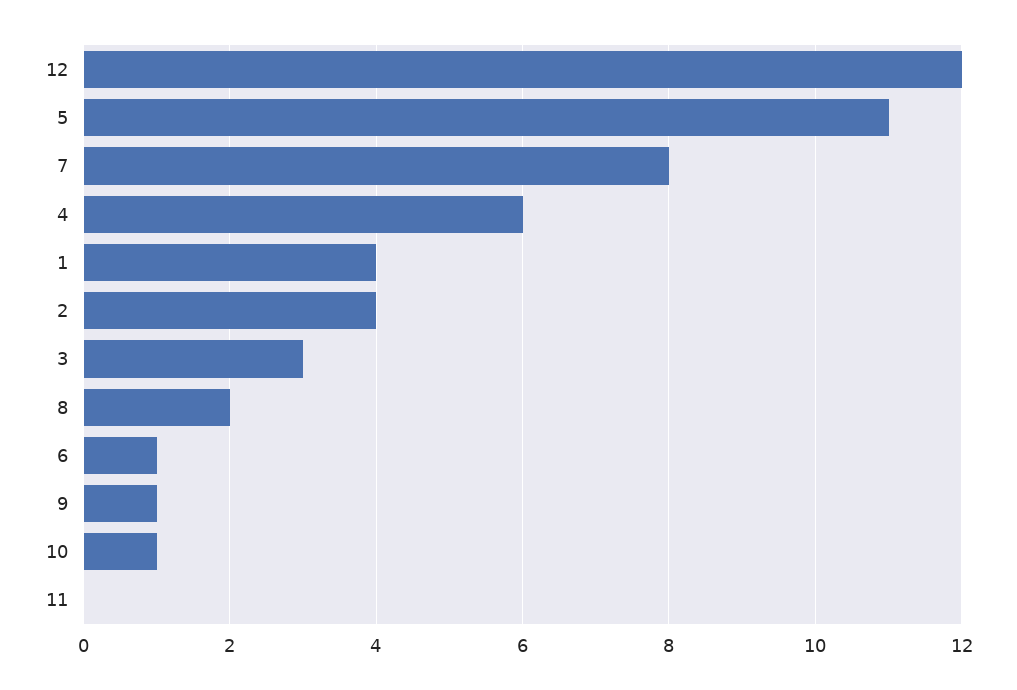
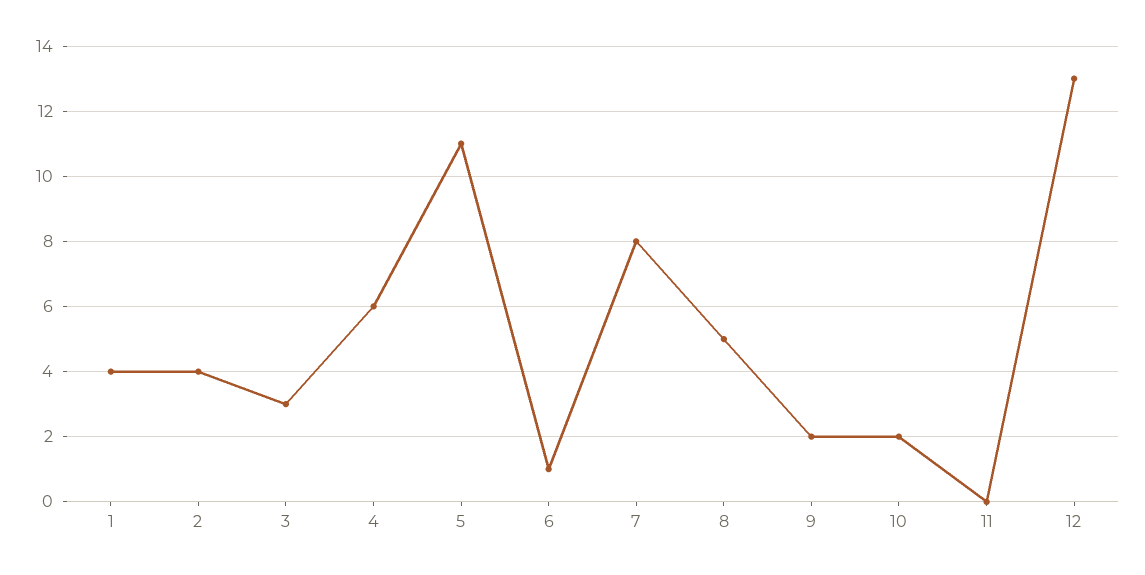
12: 12 -> 13
8: 2 -> 5
9: 1 -> 2
10: 1 -> 2

